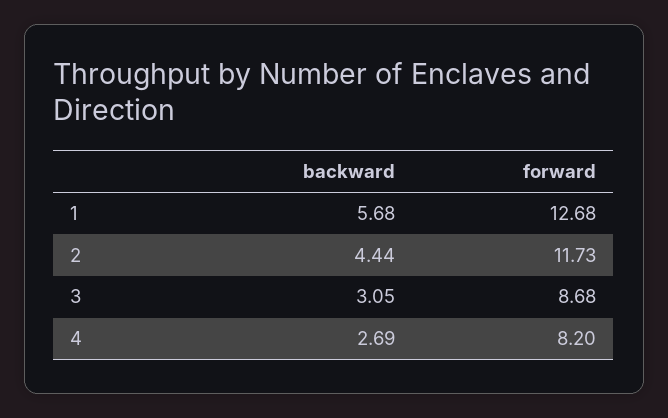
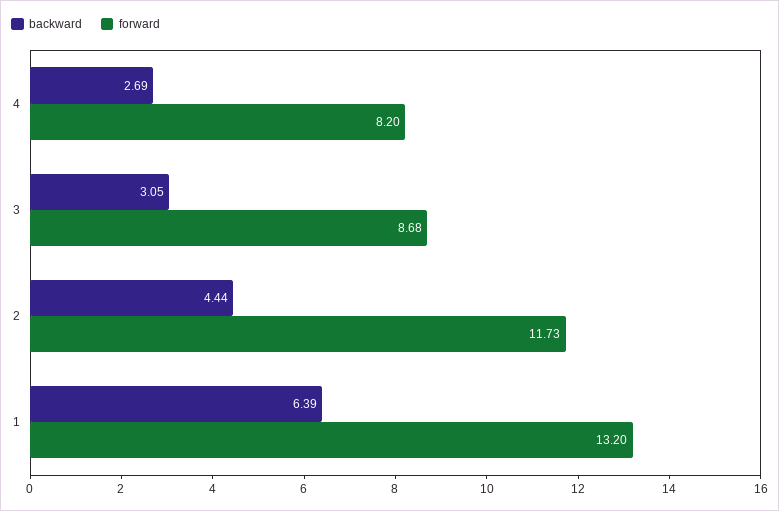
backward, 1: 5.68 -> 6.39
forward, 1: 12.68 -> 13.2

